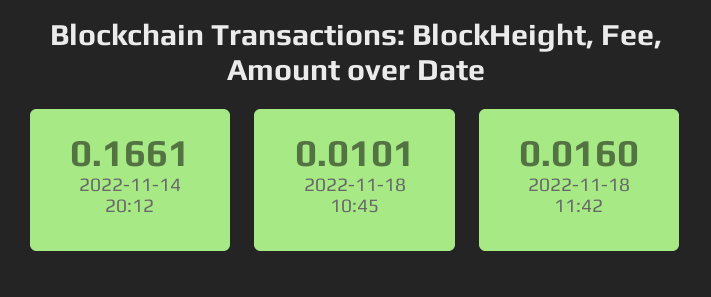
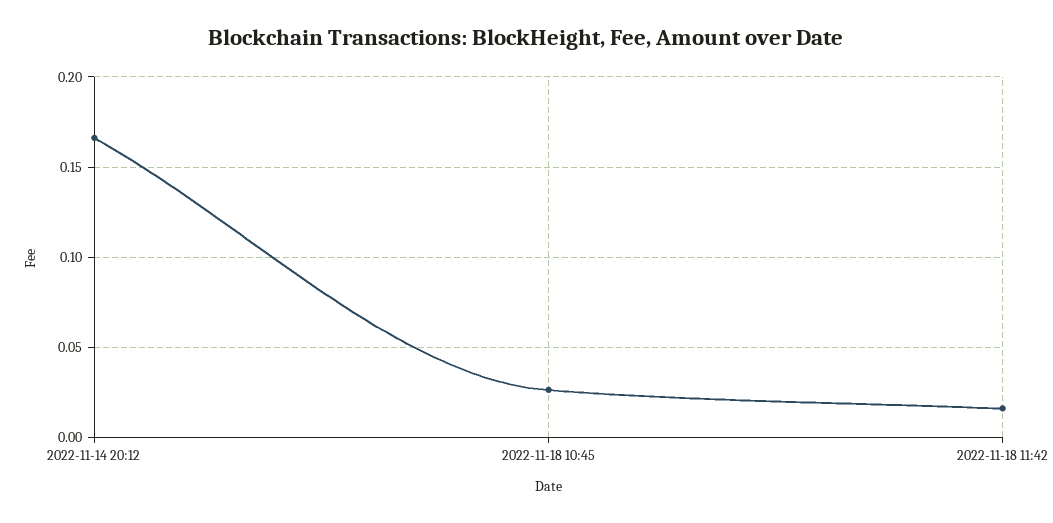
2022-11-18 10:45: 0.0101 -> 0.025

